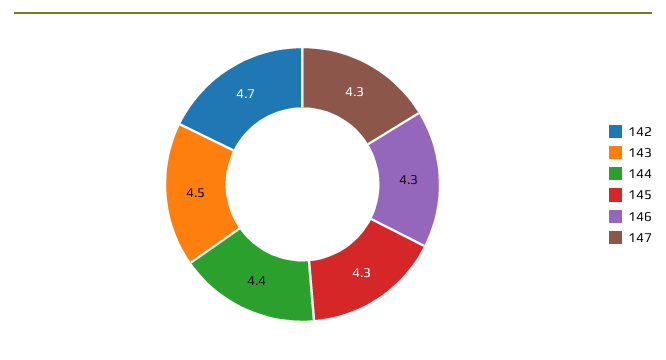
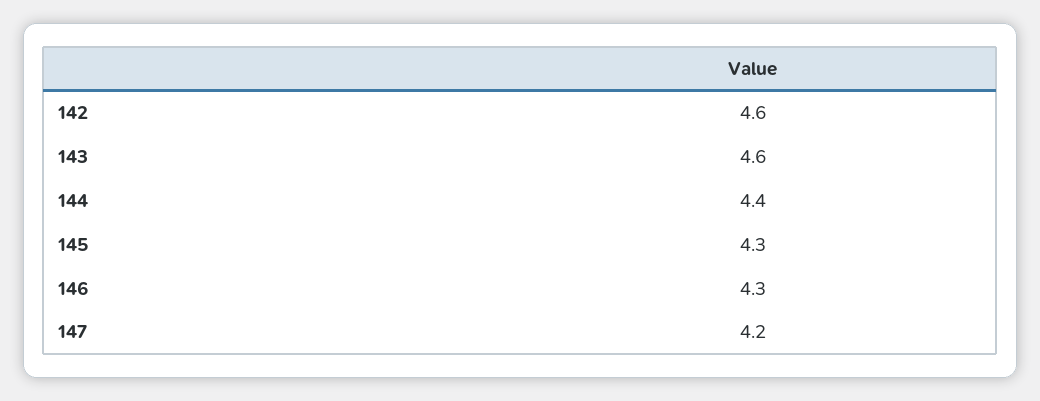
142: 4.7 -> 4.6
143: 4.5 -> 4.6
147: 4.3 -> 4.2

